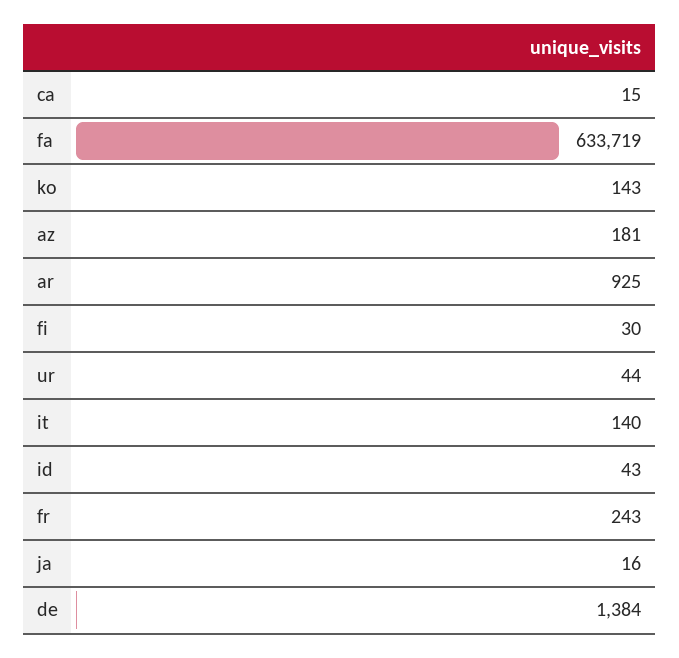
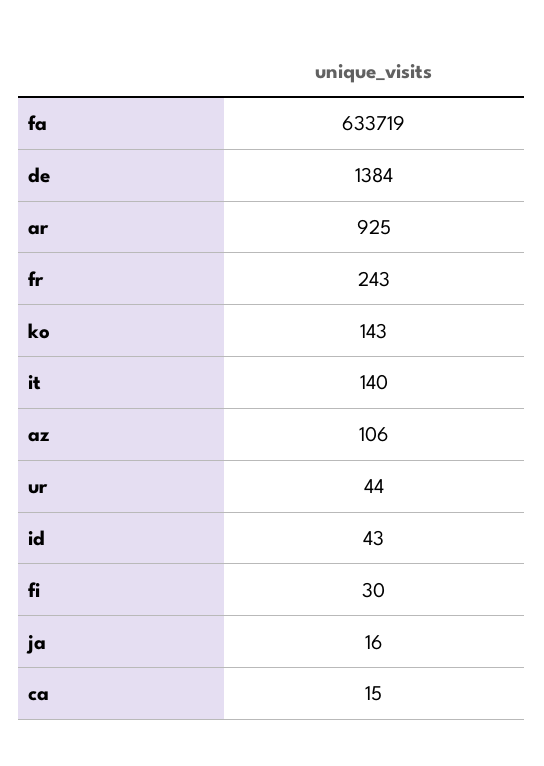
az: 181 -> 106

